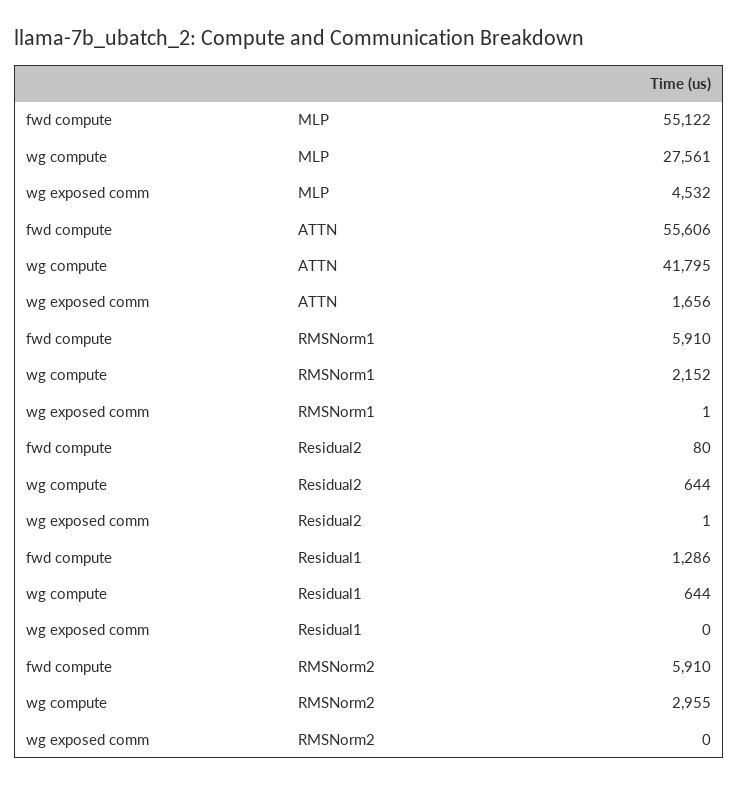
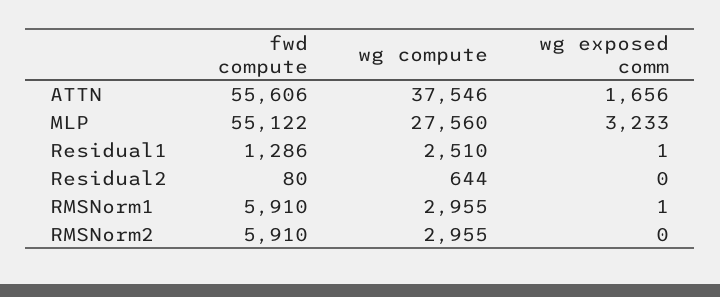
wg compute, MLP: 27561 -> 27560
wg exposed comm, MLP: 4532 -> 3233
wg compute, ATTN: 41795 -> 37546
wg compute, RMSNorm1: 2152 -> 2955
wg exposed comm, Residual2: 1 -> 0
wg compute, Residual1: 644 -> 2510
wg exposed comm, Residual1: 0 -> 1

